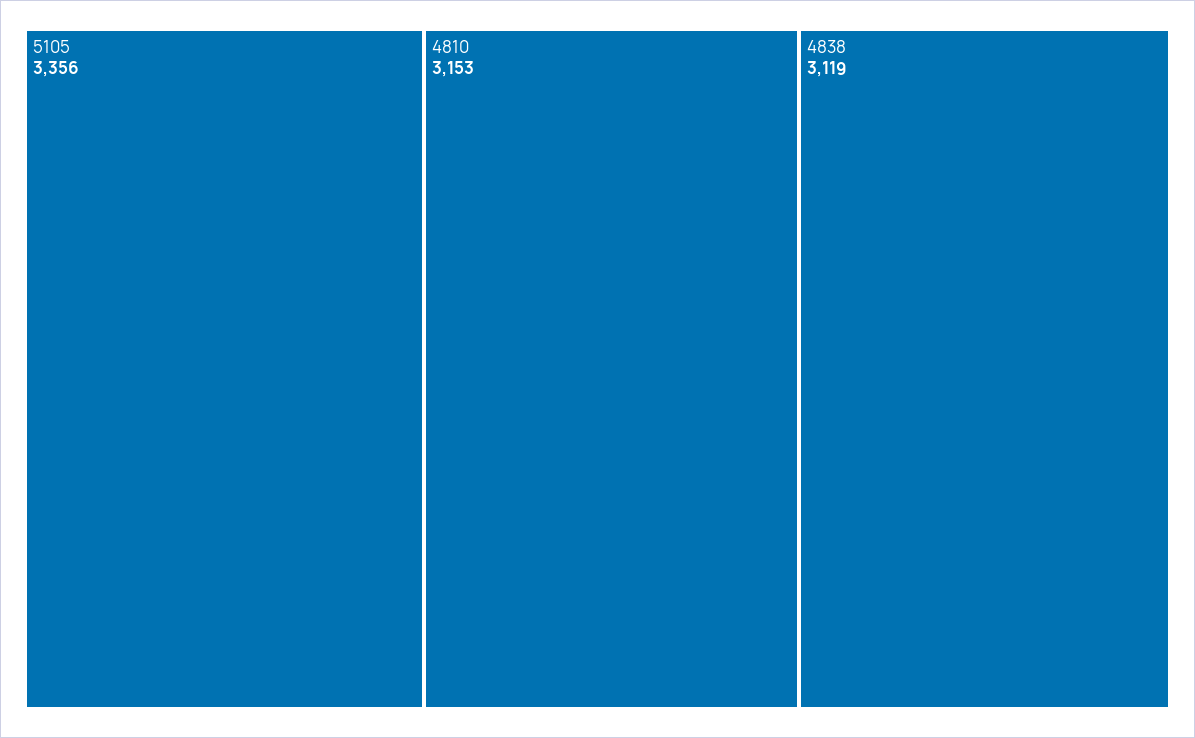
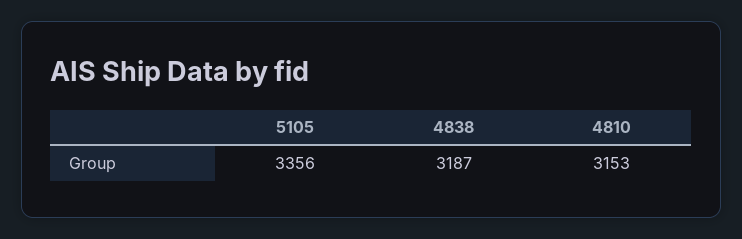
4838: 3119 -> 3187

